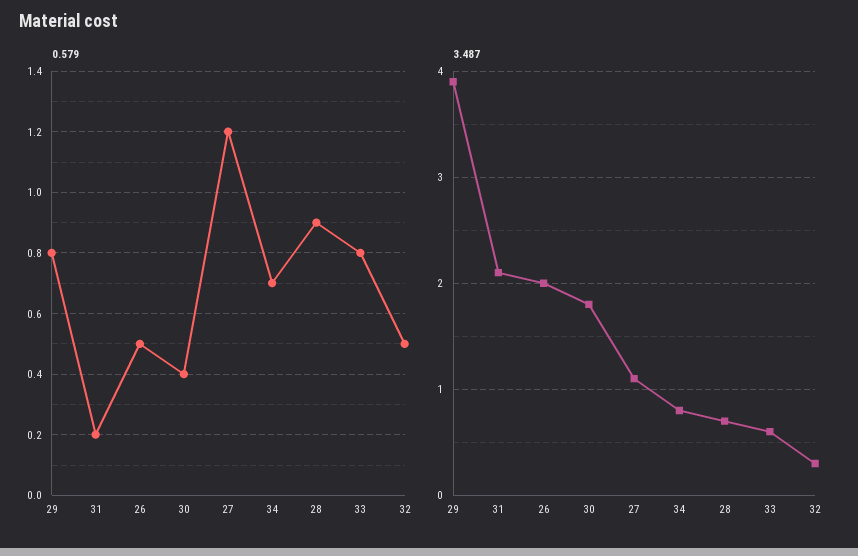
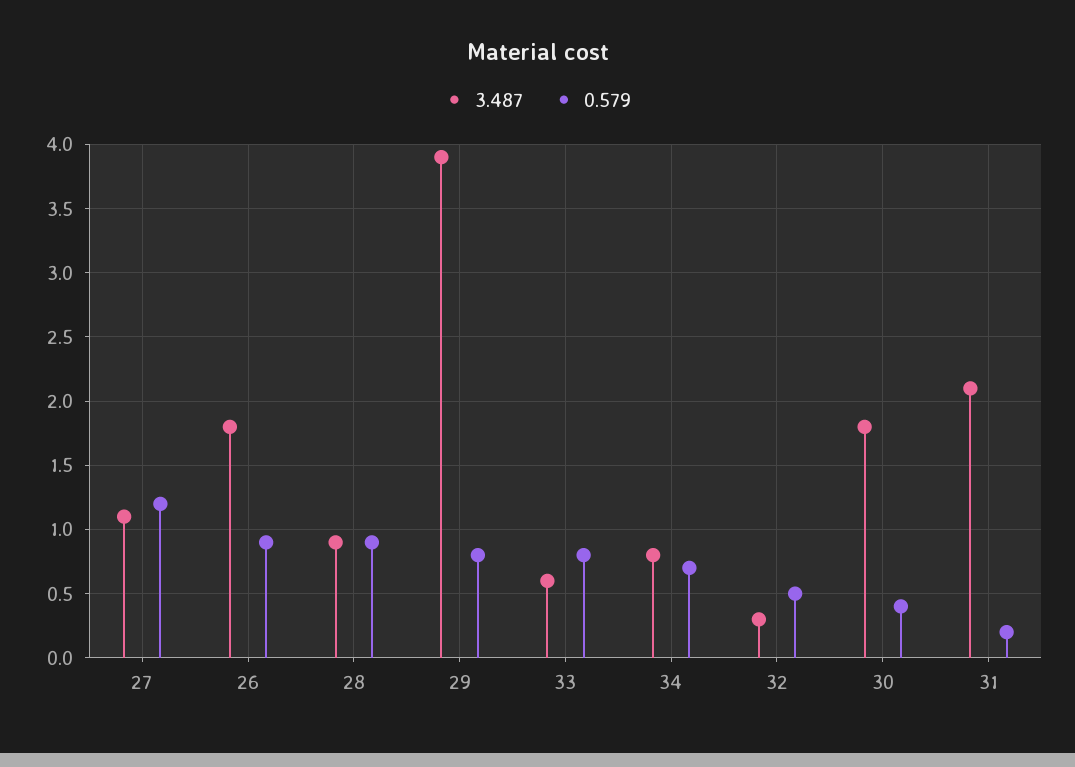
0.579, 26: 0.5 -> 0.9
3.487, 26: 2 -> 1.8
3.487, 28: 0.7 -> 0.9

